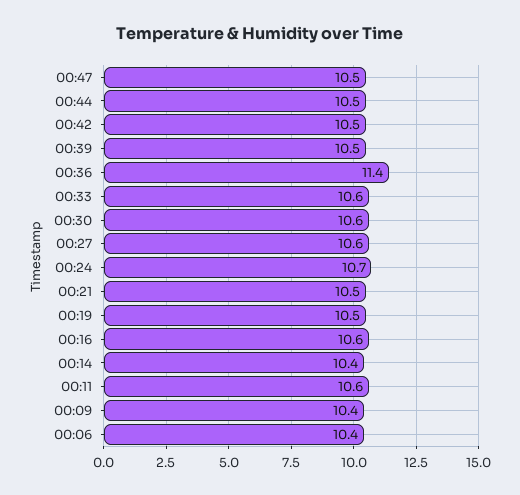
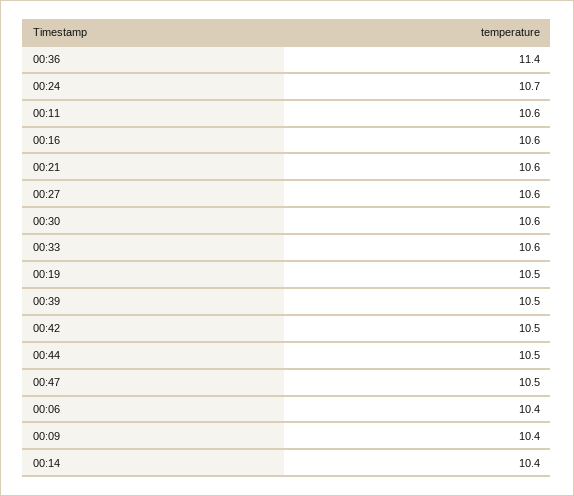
00:21: 10.5 -> 10.6

